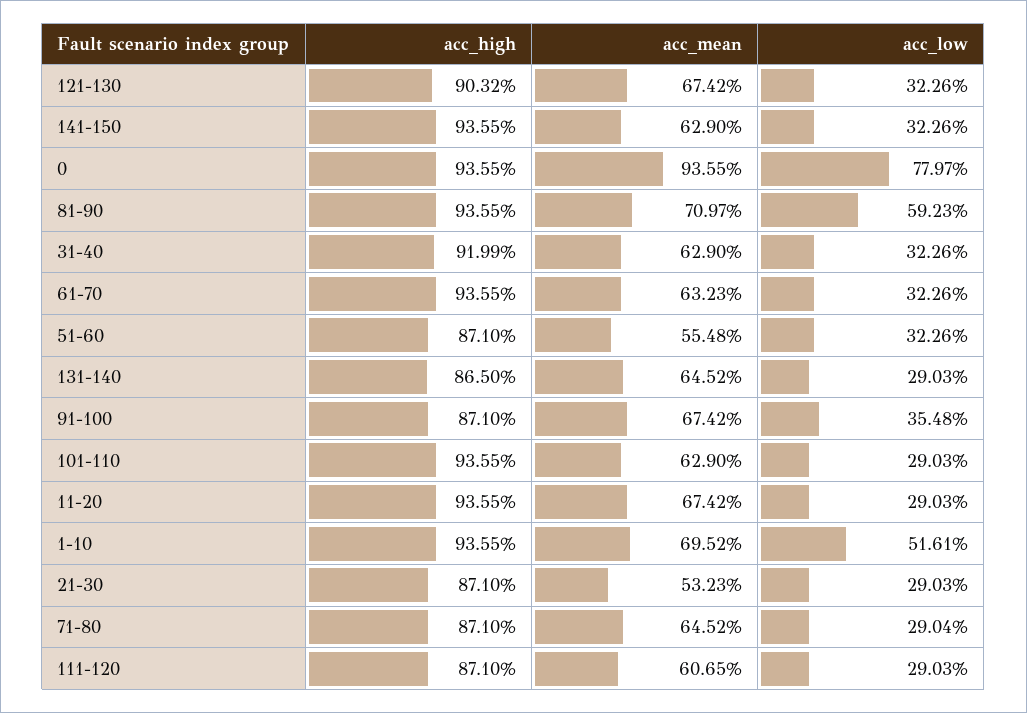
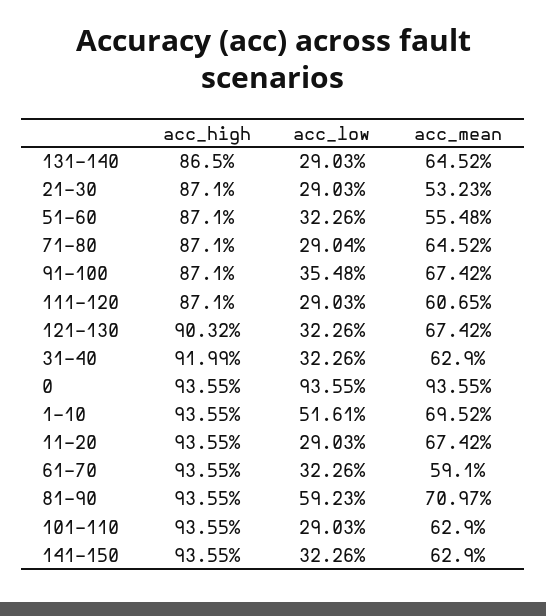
acc_low, 0: 77.97 -> 93.55
acc_mean, 61-70: 63.23 -> 59.1

